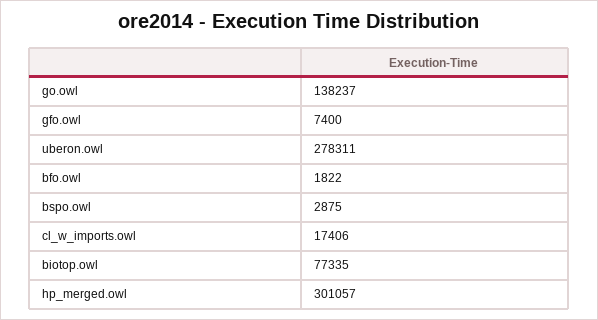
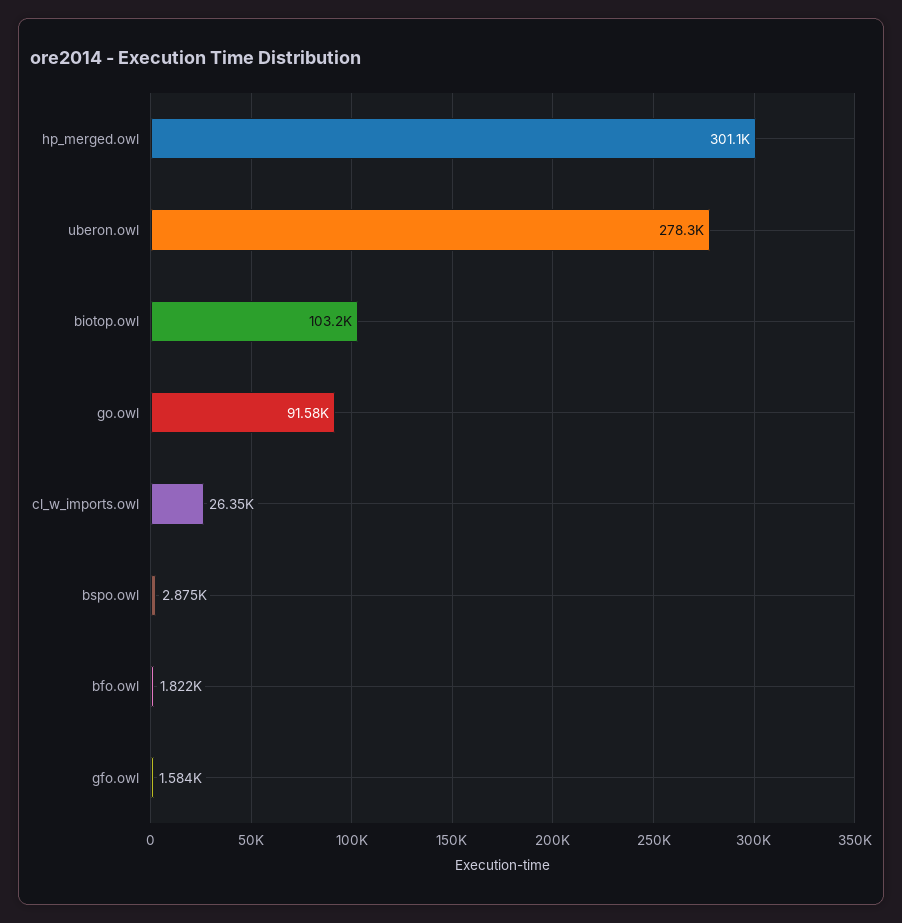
go.owl: 138237 -> 91580
gfo.owl: 7400 -> 1584
cl_w_imports.owl: 17406 -> 26350
biotop.owl: 77335 -> 103200

